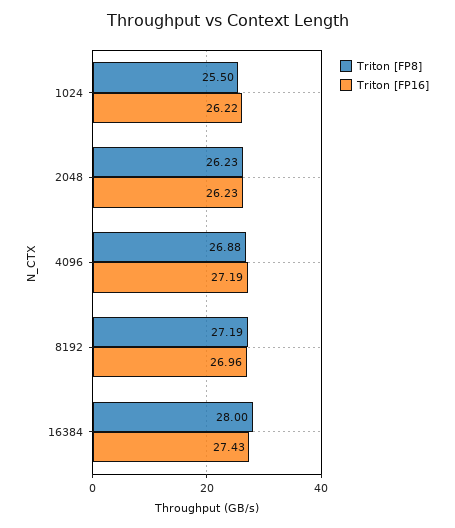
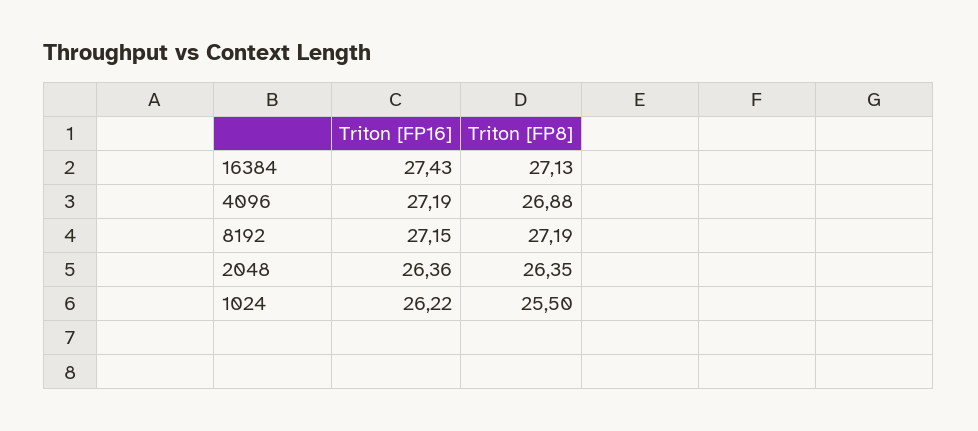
Triton [FP8], 2048: 26.23 -> 26.35
Triton [FP16], 2048: 26.23 -> 26.36
Triton [FP16], 8192: 26.96 -> 27.15
Triton [FP8], 16384: 28 -> 27.13

